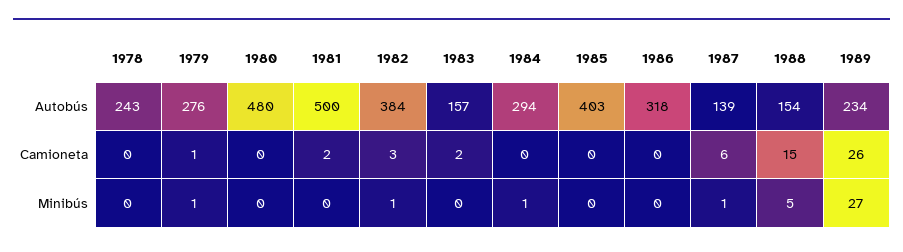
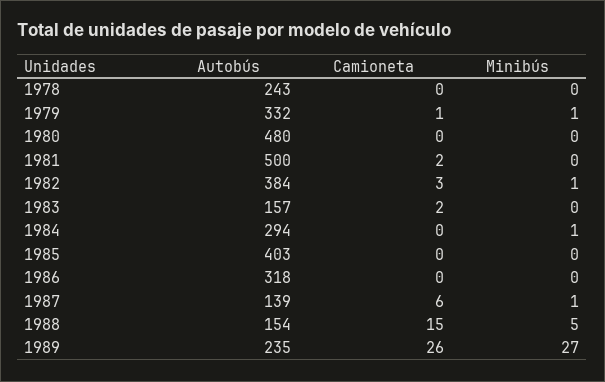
1979, Autobús: 276 -> 332
1989, Autobús: 234 -> 235

